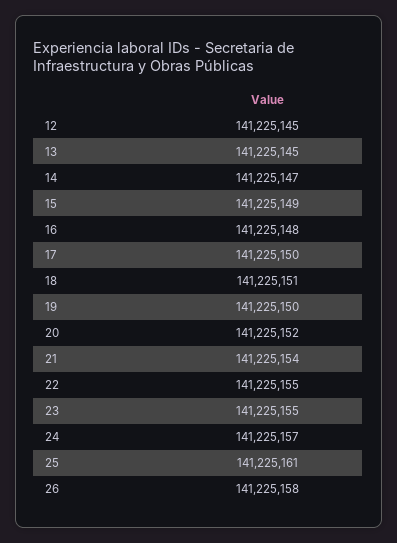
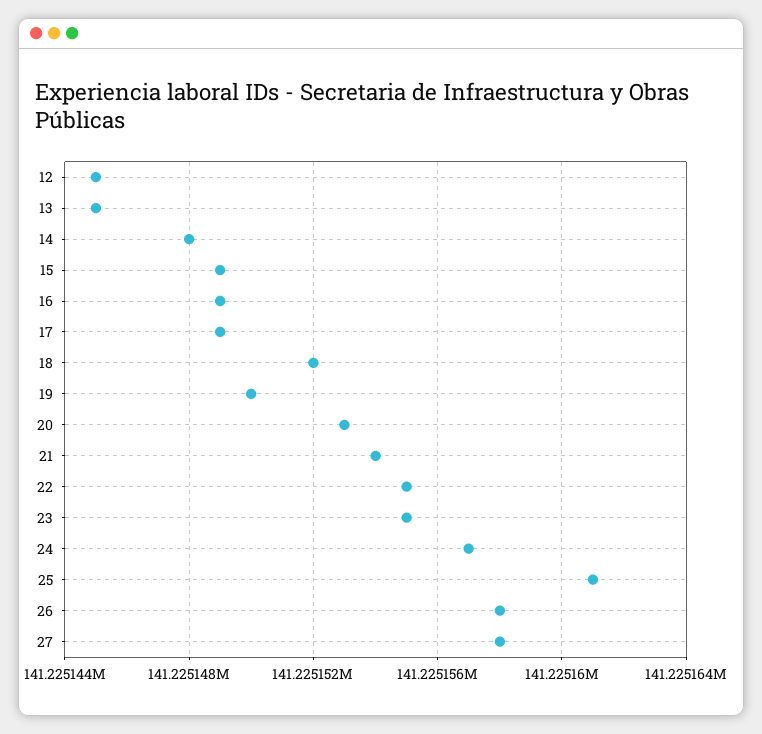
14: 141225147 -> 141225148
16: 141225148 -> 141225149
17: 141225150 -> 141225149
18: 141225151 -> 141225152
20: 141225152 -> 141225153
27: none -> 141225158

